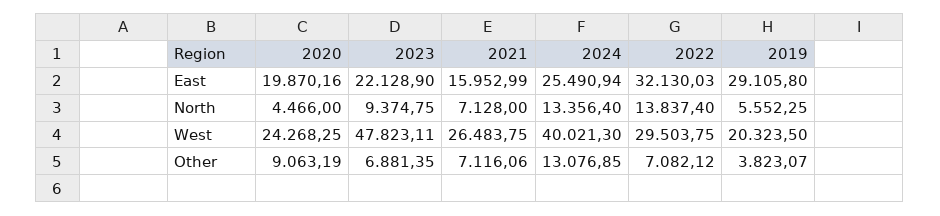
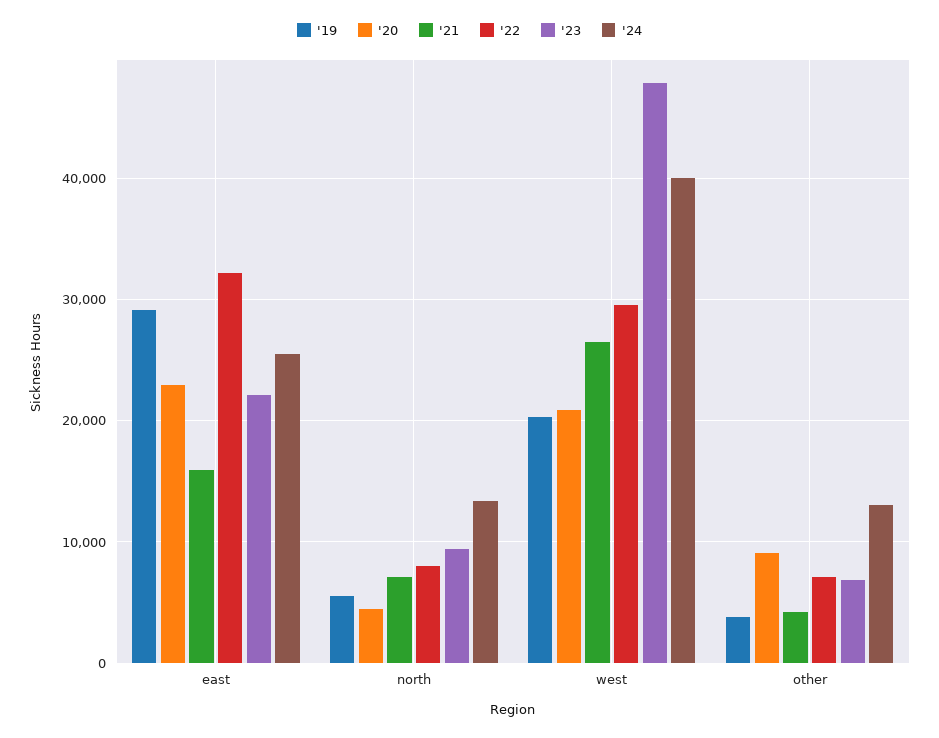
2020, East: 19870.16 -> 23000
2022, North: 13837.4 -> 8000
2020, West: 24268.25 -> 21000
2021, Other: 7116.06 -> 4000

